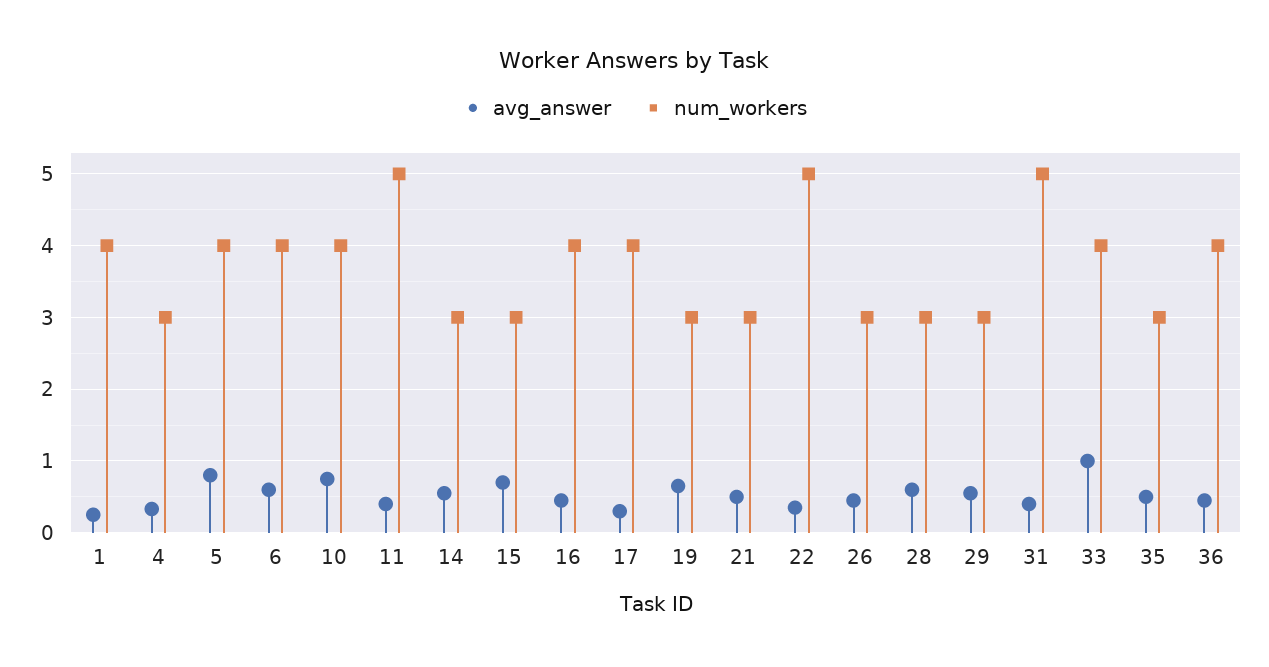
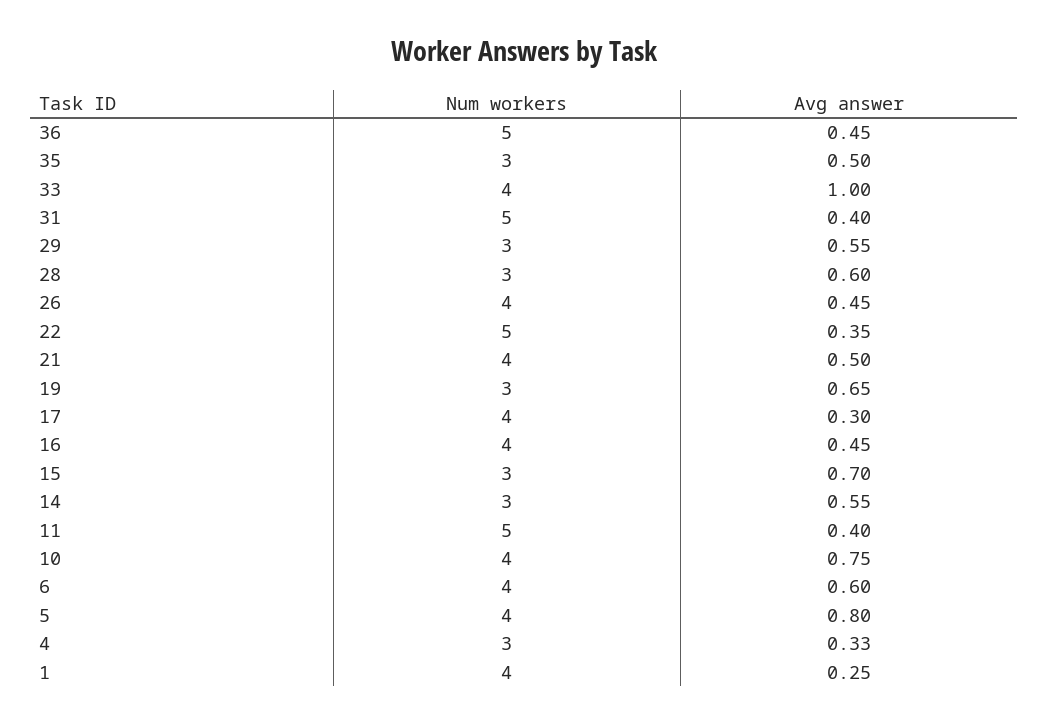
num_workers, 21: 3 -> 4
num_workers, 26: 3 -> 4
num_workers, 36: 4 -> 5

